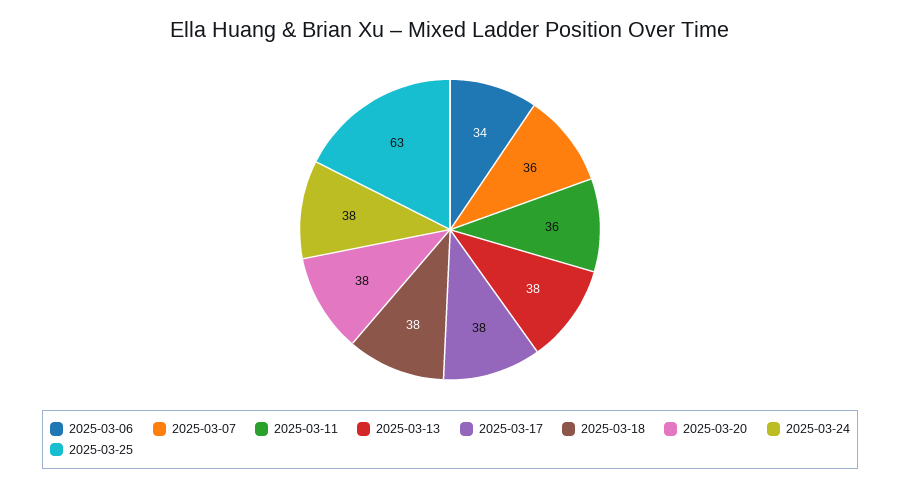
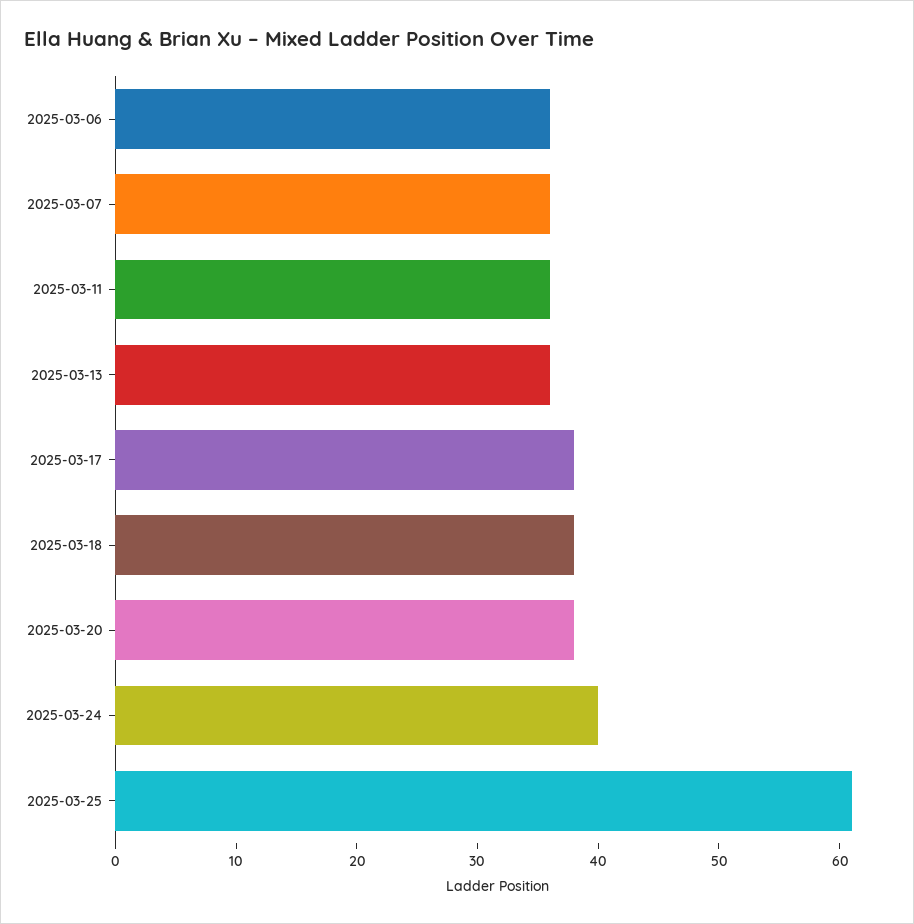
2025-03-06: 34 -> 36
2025-03-13: 38 -> 36
2025-03-24: 38 -> 40
2025-03-25: 63 -> 61

